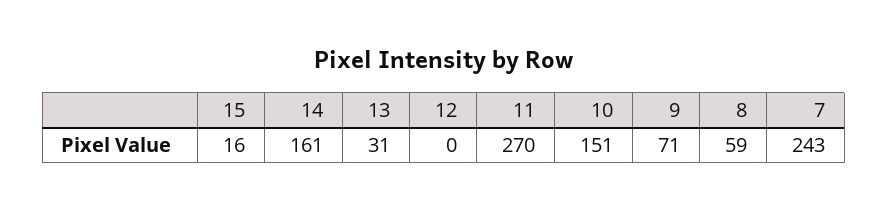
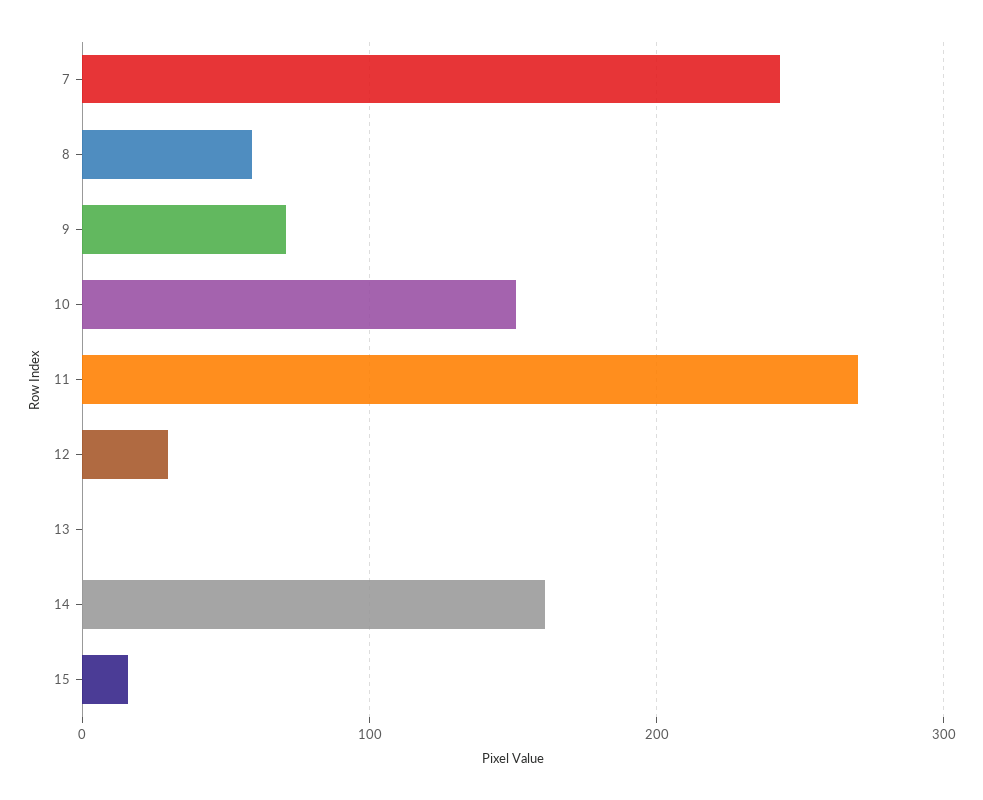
13: 31 -> 0
12: 0 -> 30

